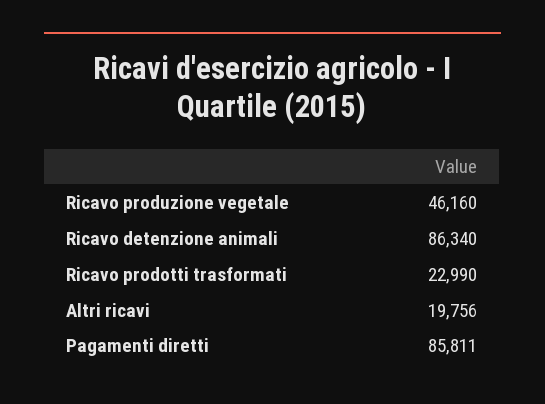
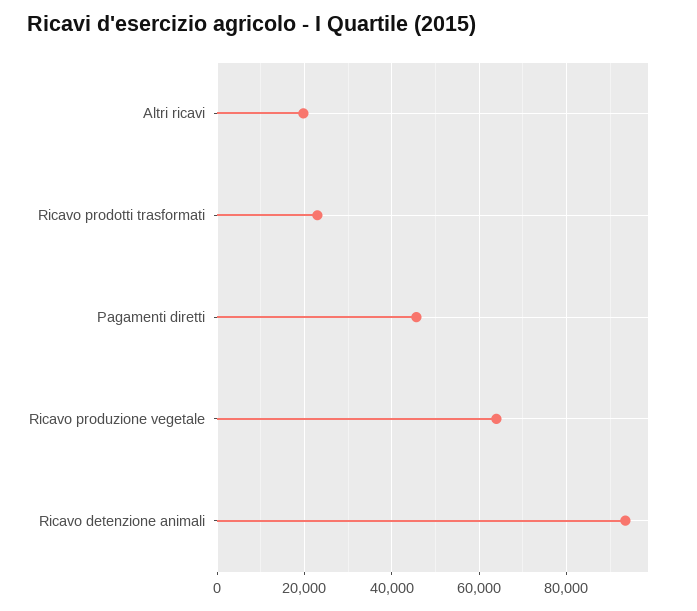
Ricavo produzione vegetale: 46160 -> 64000
Ricavo detenzione animali: 86340 -> 94000
Pagamenti diretti: 85811 -> 46000

